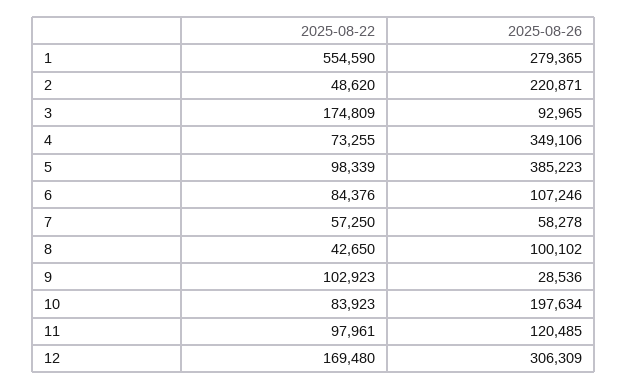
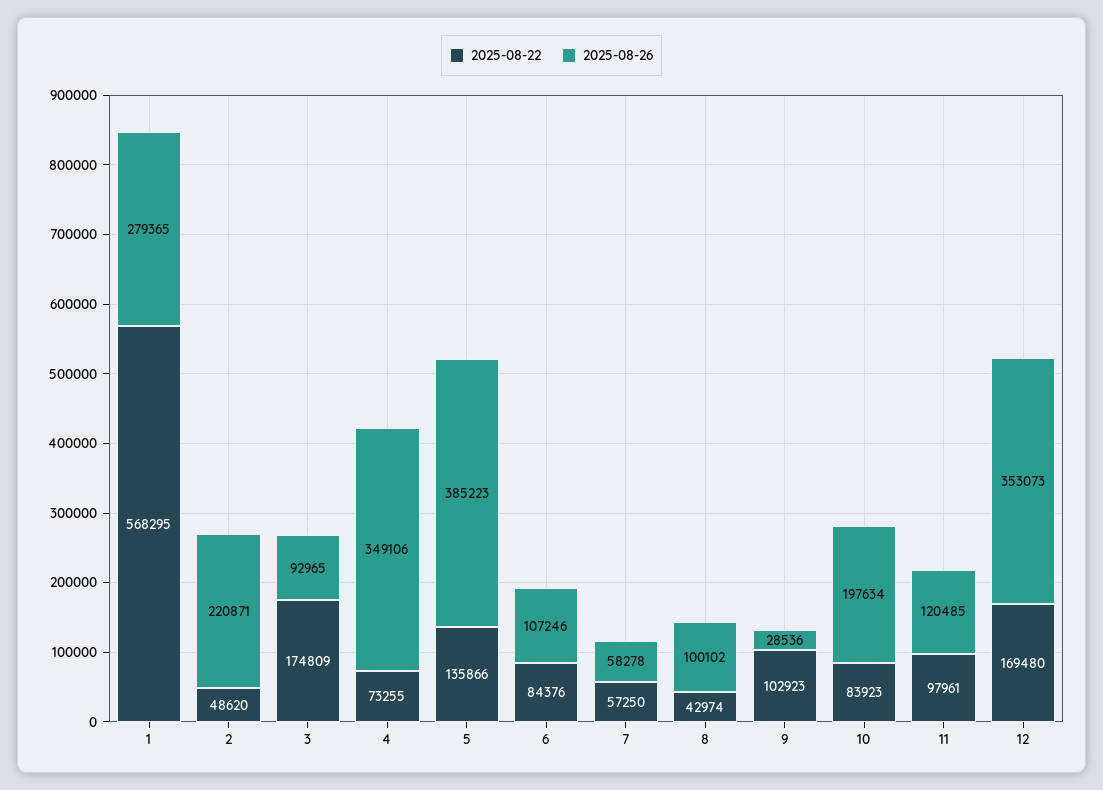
2025-08-22, 1: 554590 -> 568295
2025-08-22, 5: 98339 -> 135866
2025-08-22, 8: 42650 -> 42974
2025-08-26, 12: 306309 -> 353073

